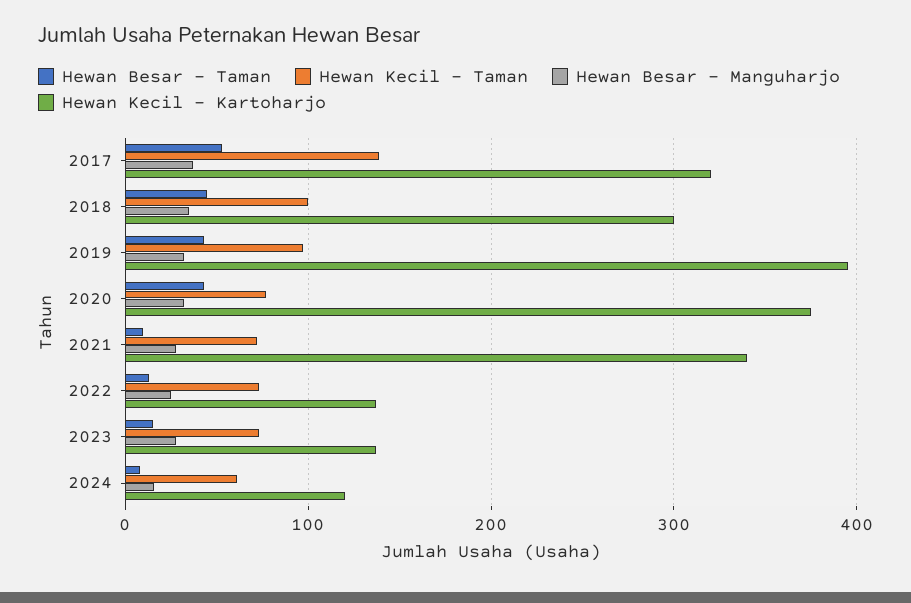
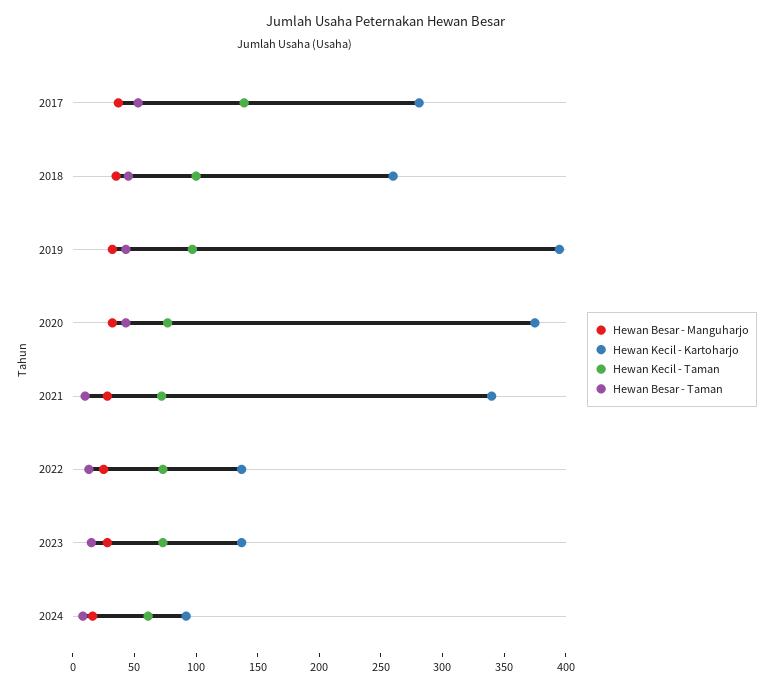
Hewan Kecil - Kartoharjo, 2017: 320 -> 280
Hewan Kecil - Kartoharjo, 2018: 300 -> 260
Hewan Kecil - Kartoharjo, 2024: 120 -> 90

